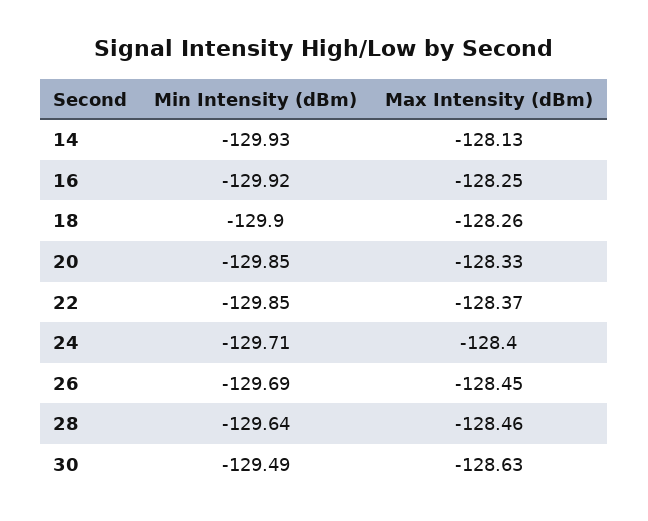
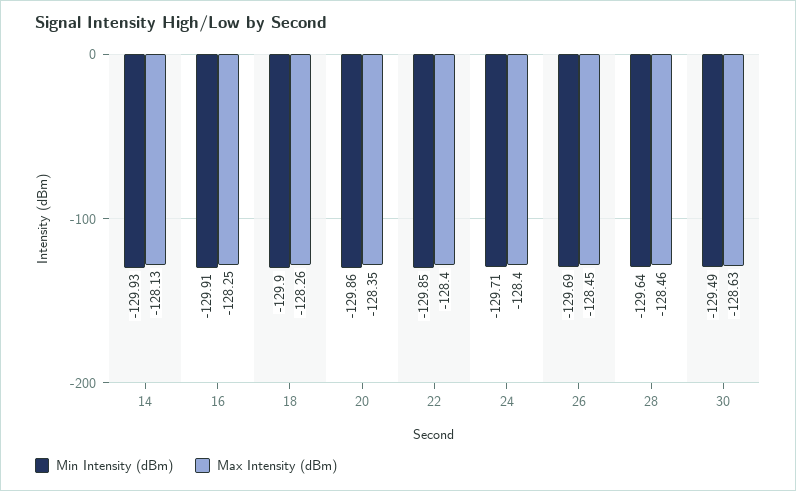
Min Intensity (dBm), 16: -129.92 -> -129.91
Min Intensity (dBm), 20: -129.85 -> -129.86
Max Intensity (dBm), 20: -128.33 -> -128.35
Max Intensity (dBm), 22: -128.37 -> -128.4

